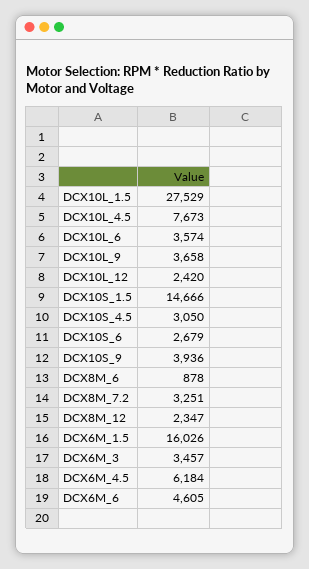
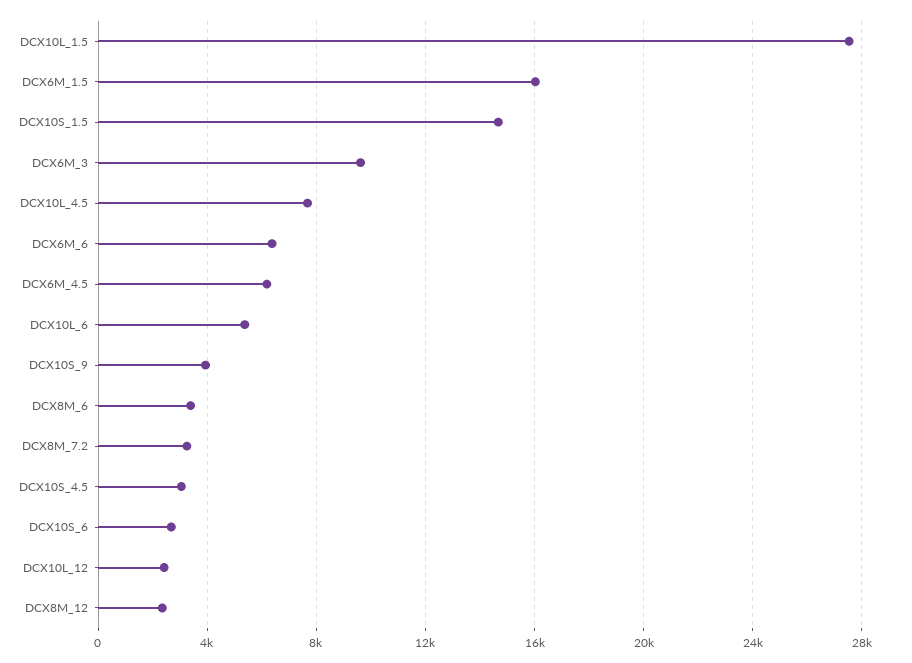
DCX10L_6: 3574 -> 5500
DCX10L_9: 3658 -> none
DCX8M_6: 878 -> 3500
DCX6M_3: 3457 -> 9500
DCX6M_6: 4605 -> 6500

